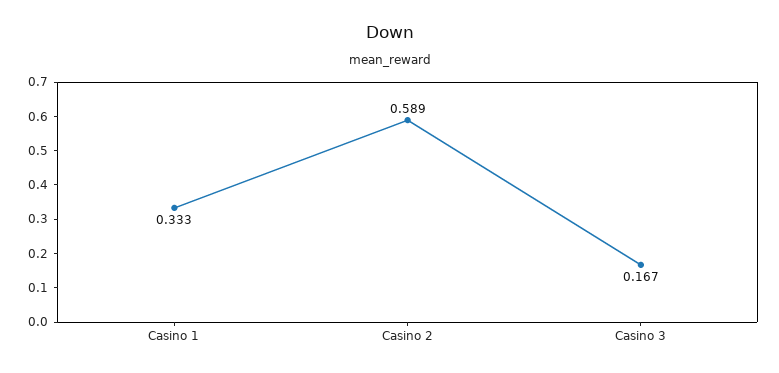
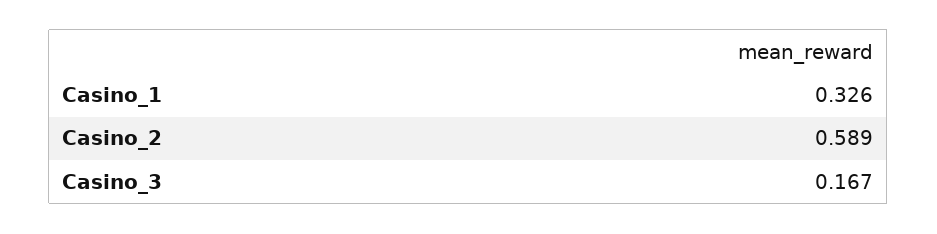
Casino 1: 0.333 -> 0.326

